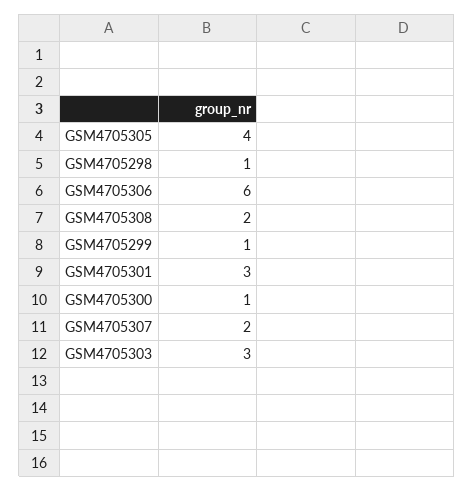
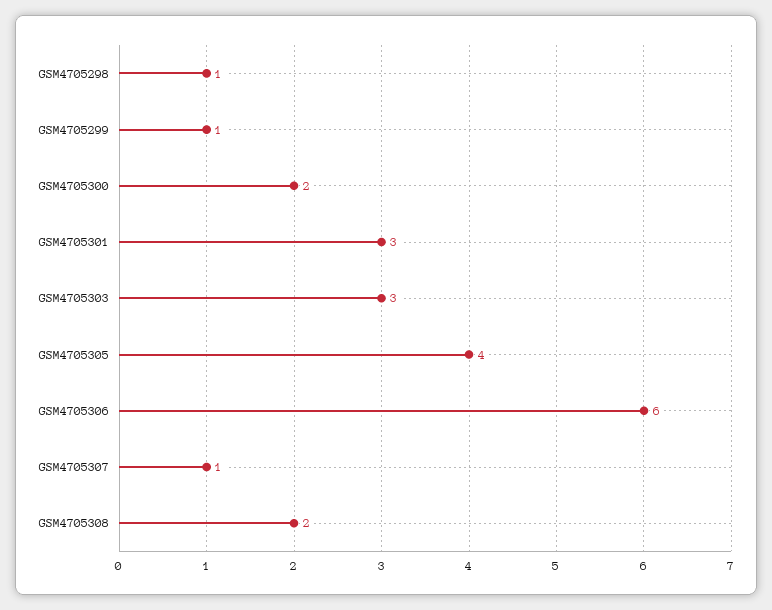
GSM4705300: 1 -> 2
GSM4705307: 2 -> 1

